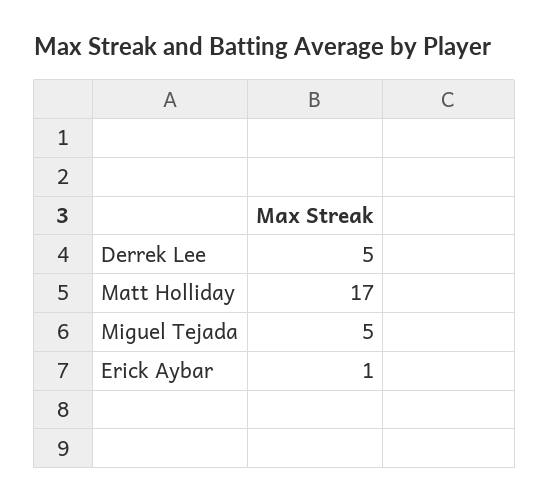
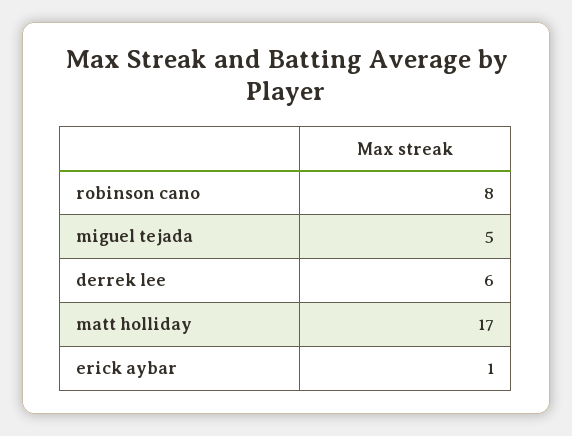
Derrek Lee: 5 -> 6
robinson cano: none -> 8

